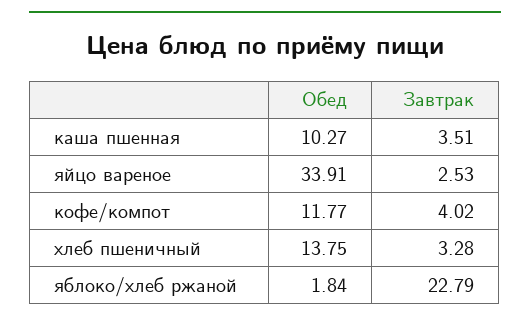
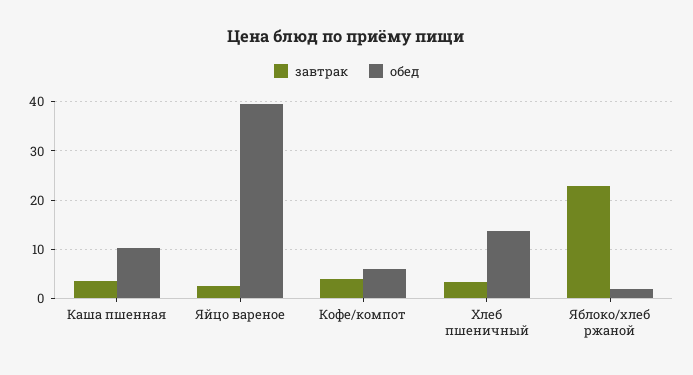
Обед, яйцо вареное: 33.91 -> 40
Обед, кофе/компот: 11.77 -> 6

